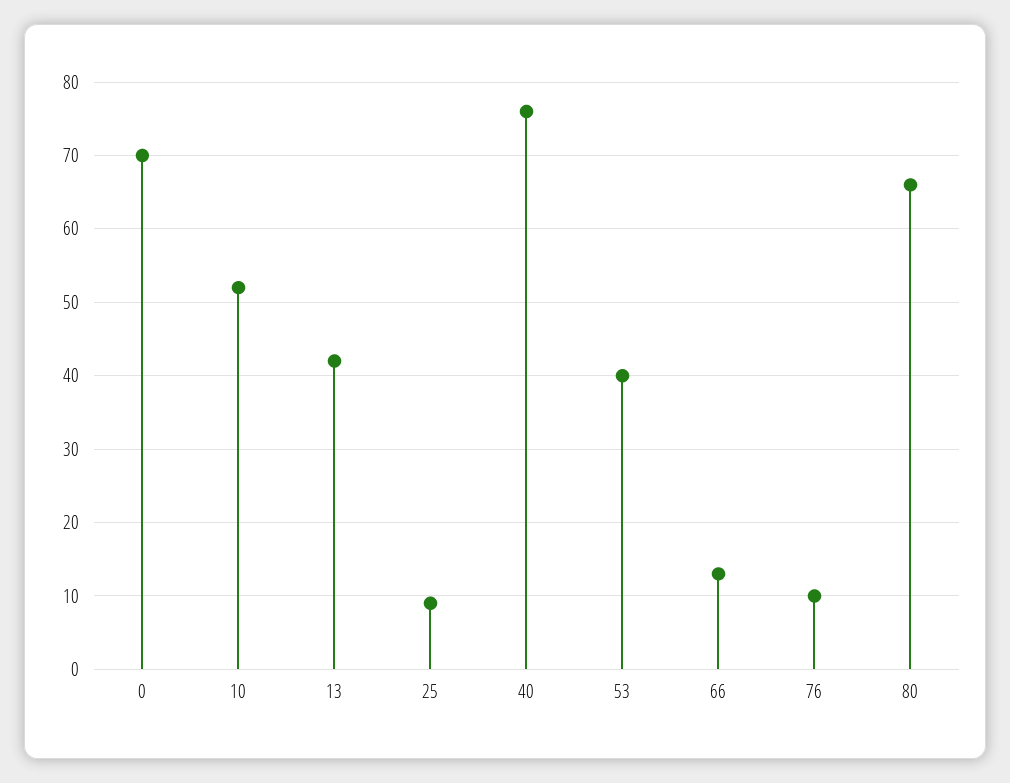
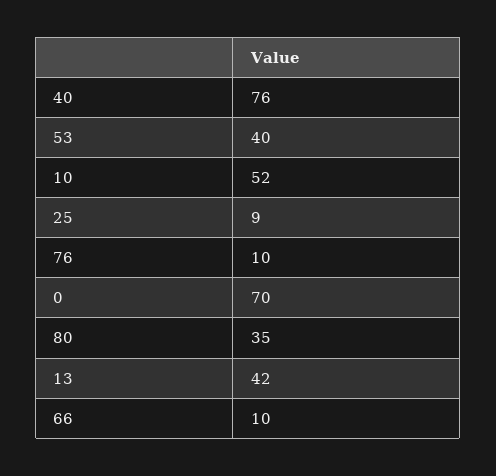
66: 13 -> 10
80: 66 -> 35

